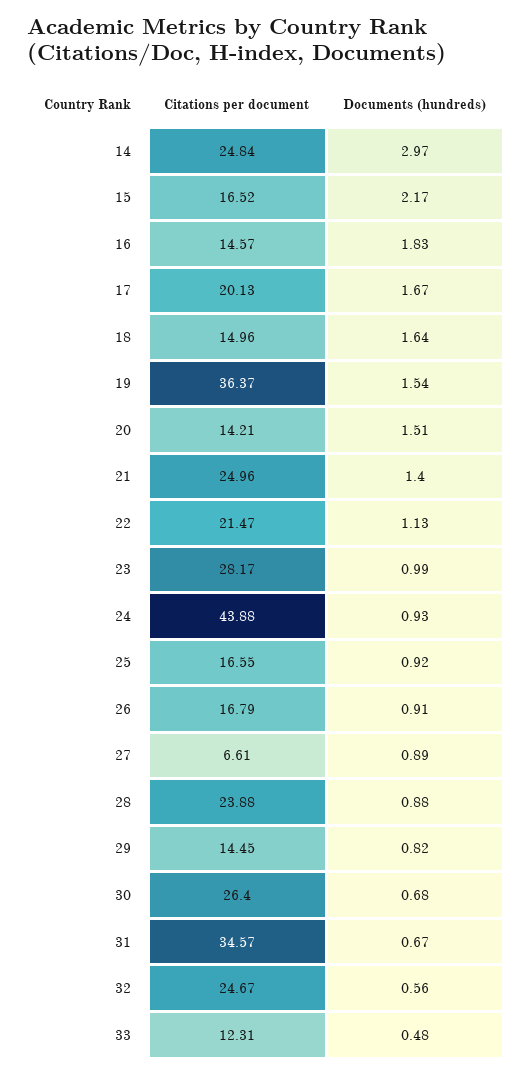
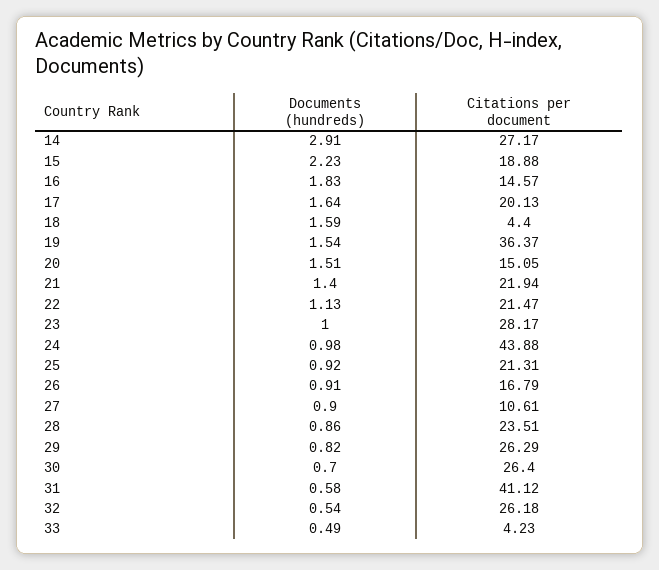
Citations per document, 14: 24.84 -> 27.17
Documents (hundreds), 14: 2.97 -> 2.91
Citations per document, 15: 16.52 -> 18.88
Documents (hundreds), 15: 2.17 -> 2.23
Documents (hundreds), 17: 1.67 -> 1.64
Citations per document, 18: 14.96 -> 4.4
Documents (hundreds), 18: 1.64 -> 1.59
Citations per document, 20: 14.21 -> 15.05
Citations per document, 21: 24.96 -> 21.94
Documents (hundreds), 23: 0.99 -> 1
Documents (hundreds), 24: 0.93 -> 0.98
Citations per document, 25: 16.55 -> 21.31
Citations per document, 27: 6.61 -> 10.61
Documents (hundreds), 27: 0.89 -> 0.9
Citations per document, 28: 23.88 -> 23.51
Documents (hundreds), 28: 0.88 -> 0.86
Citations per document, 29: 14.45 -> 26.29
Documents (hundreds), 30: 0.68 -> 0.7
Citations per document, 31: 34.57 -> 41.12
Documents (hundreds), 31: 0.67 -> 0.58
Citations per document, 32: 24.67 -> 26.18
Documents (hundreds), 32: 0.56 -> 0.54
Citations per document, 33: 12.31 -> 4.23
Documents (hundreds), 33: 0.48 -> 0.49

